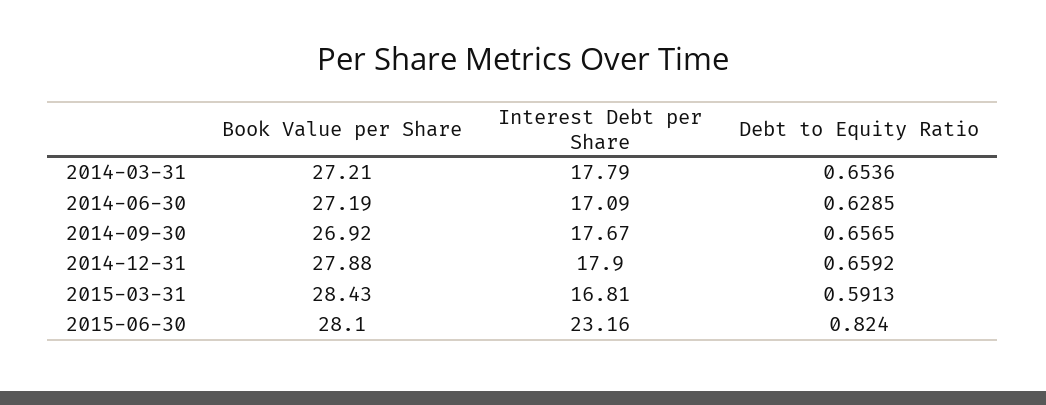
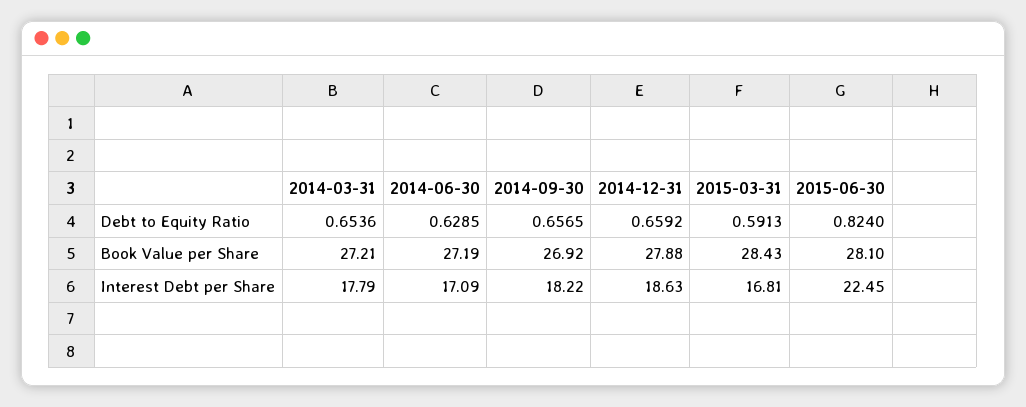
Interest Debt per Share, 2014-09-30: 17.67 -> 18.22
Interest Debt per Share, 2014-12-31: 17.9 -> 18.63
Interest Debt per Share, 2015-06-30: 23.16 -> 22.45

